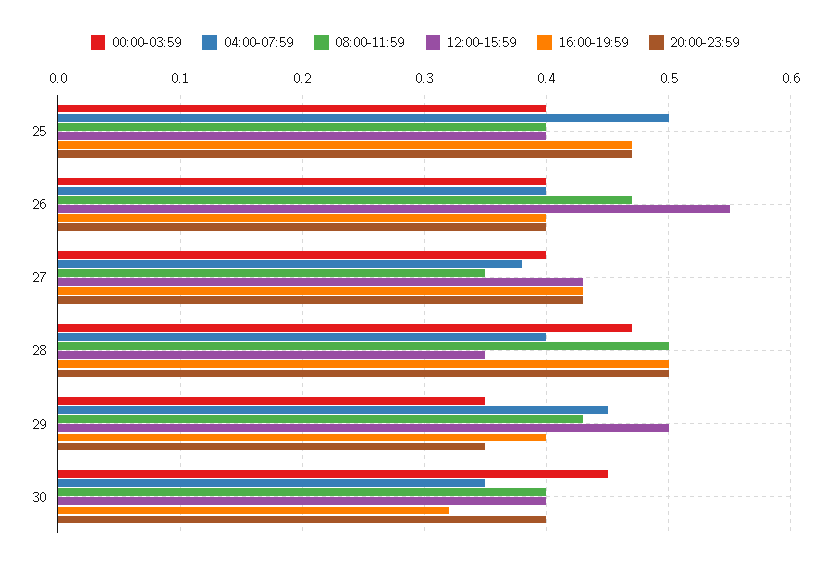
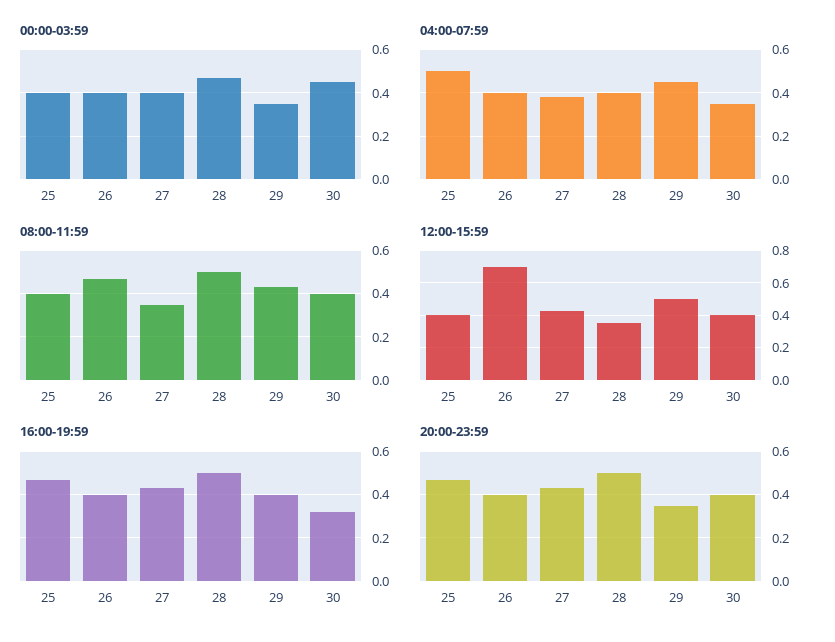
12:00-15:59, 26: 0.55 -> 0.7

